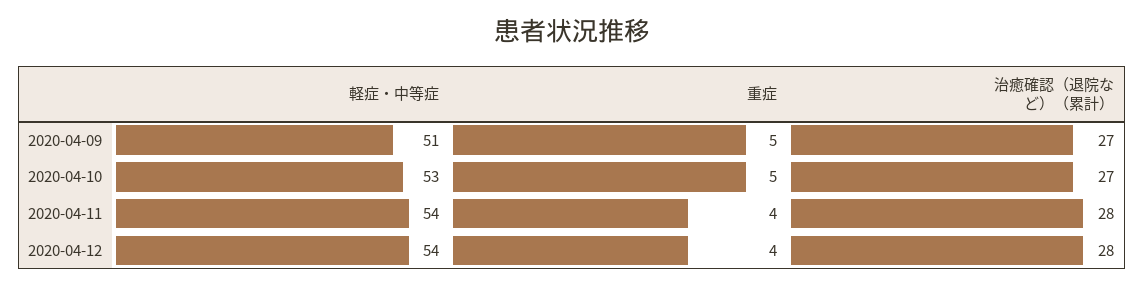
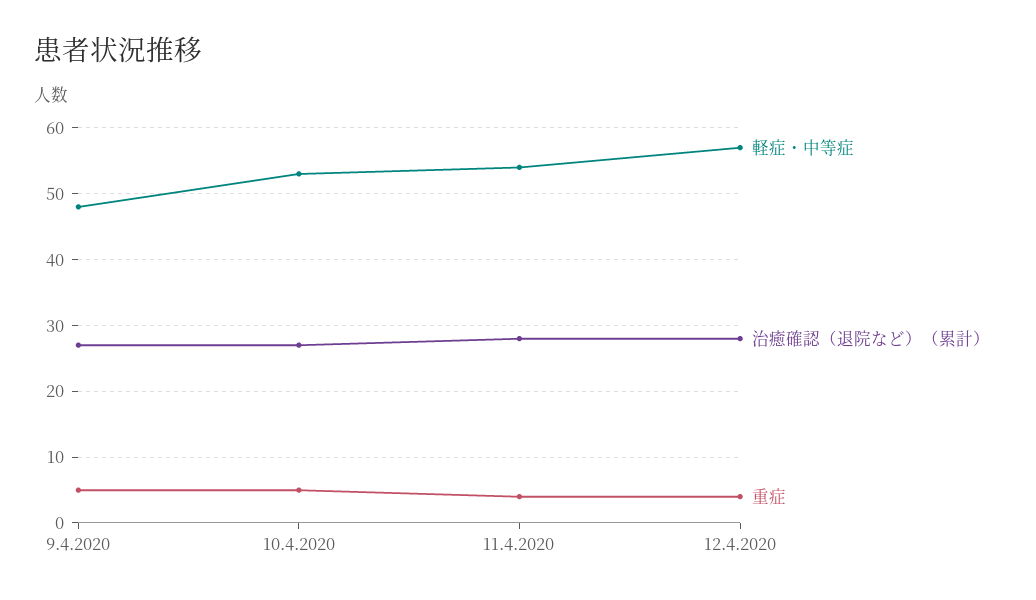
軽症・中等症, 2020-04-09: 51 -> 48
軽症・中等症, 2020-04-12: 54 -> 57

